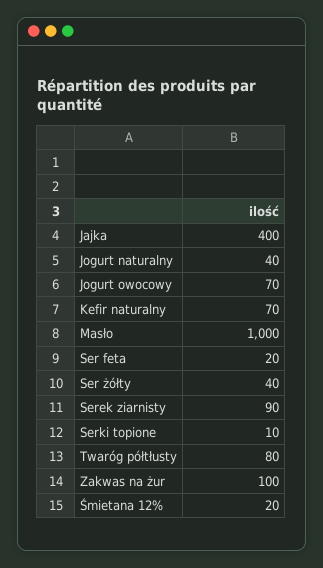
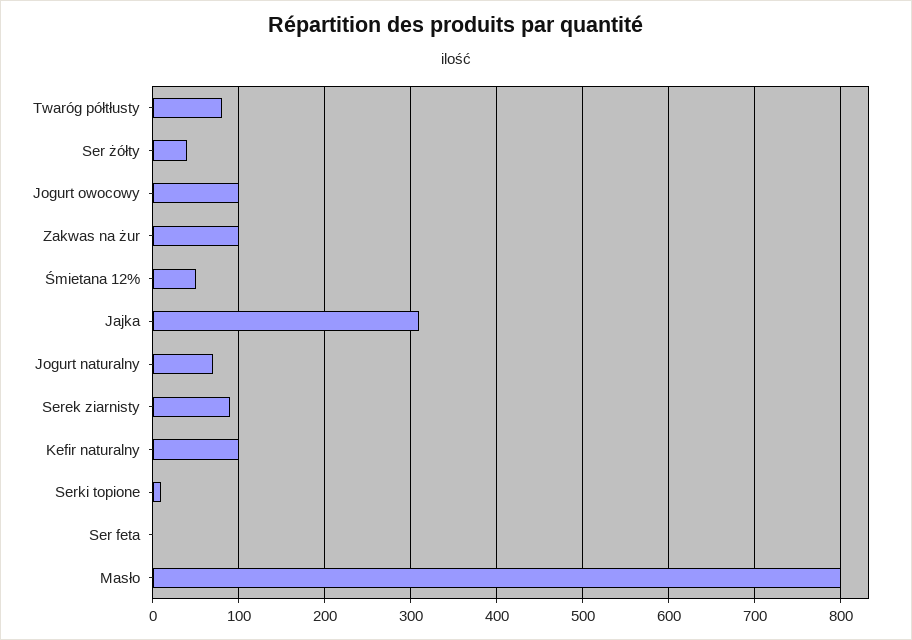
Jajka: 400 -> 310
Jogurt naturalny: 40 -> 70
Jogurt owocowy: 70 -> 100
Kefir naturalny: 70 -> 100
Masło: 1000 -> 800
Ser feta: 20 -> 0
Śmietana 12%: 20 -> 50

